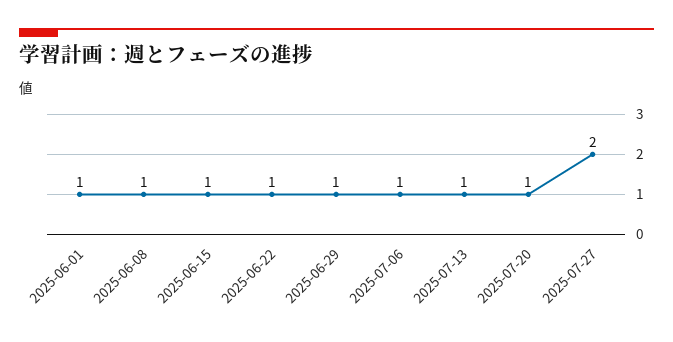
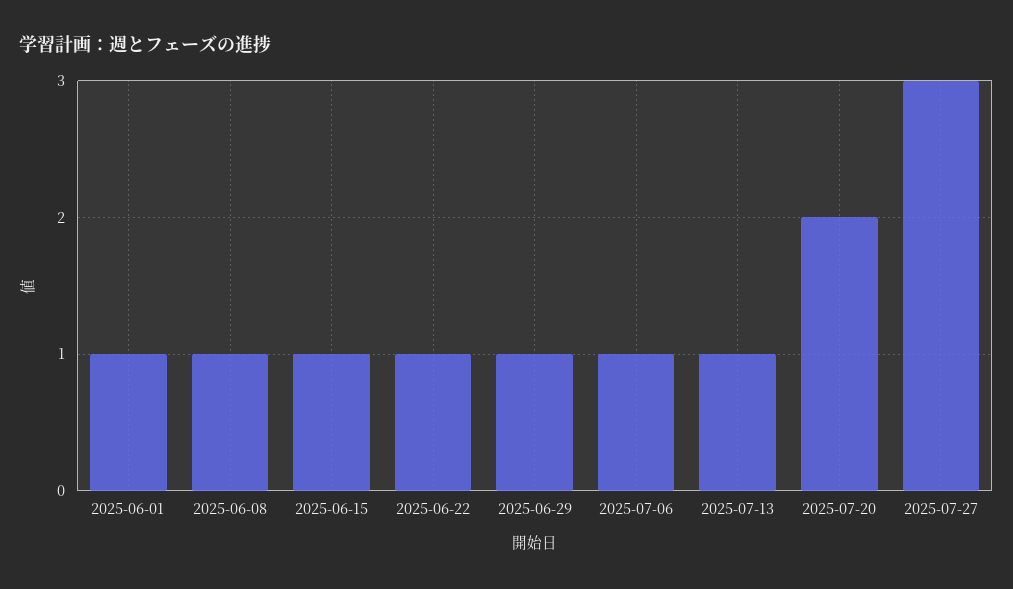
2025-07-20: 1 -> 2
2025-07-27: 2 -> 3

